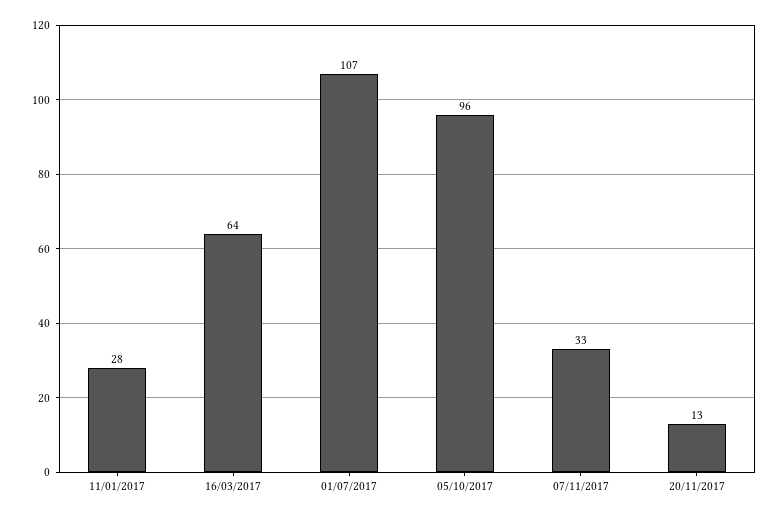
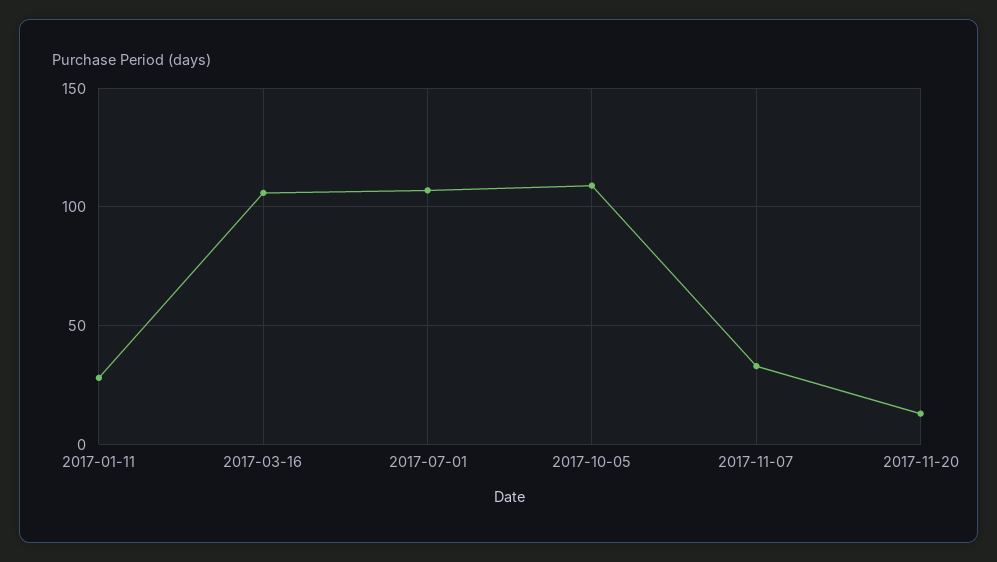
16/03/2017: 64 -> 105
05/10/2017: 96 -> 110

